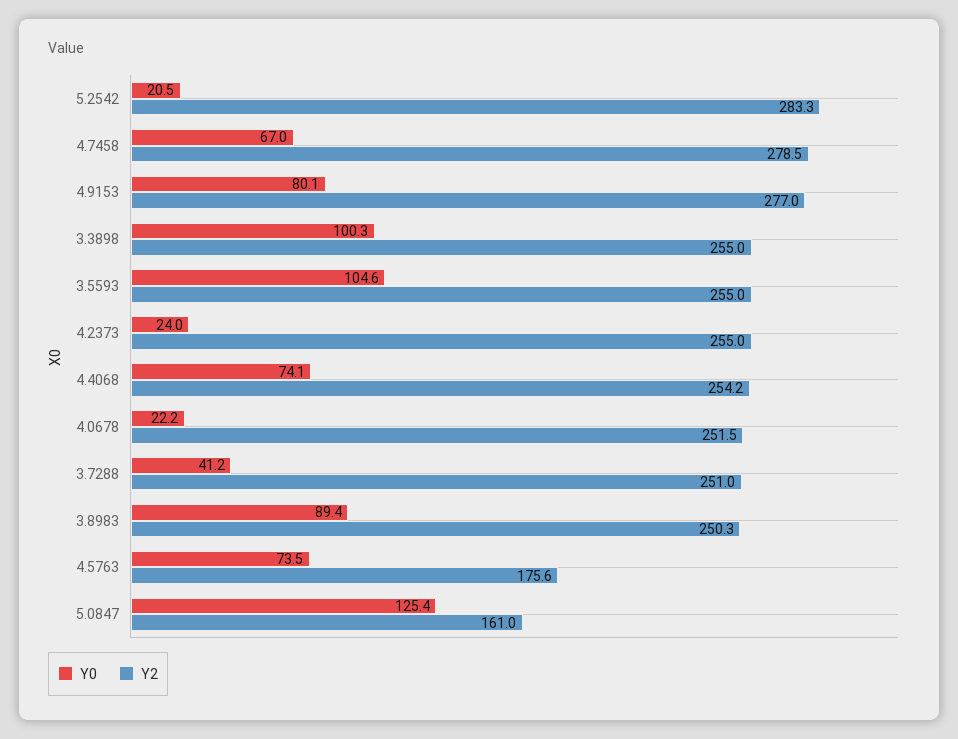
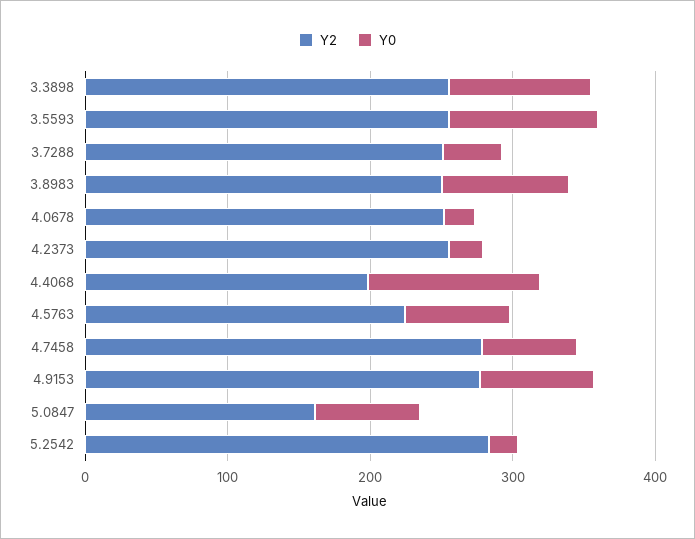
Y0, 4.4068: 74.1 -> 120
Y2, 4.4068: 254.2 -> 200
Y2, 4.5763: 175.6 -> 220
Y0, 5.0847: 125.4 -> 80

